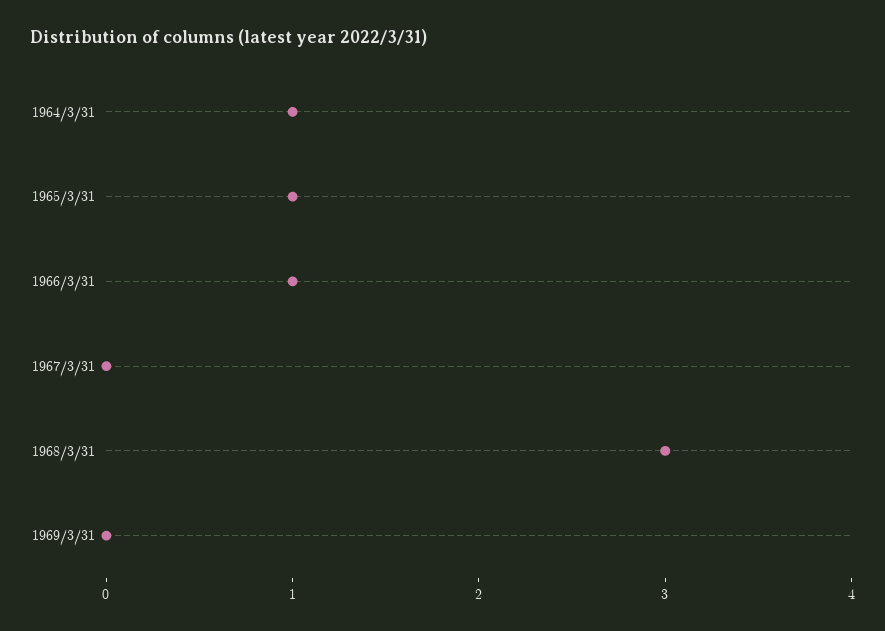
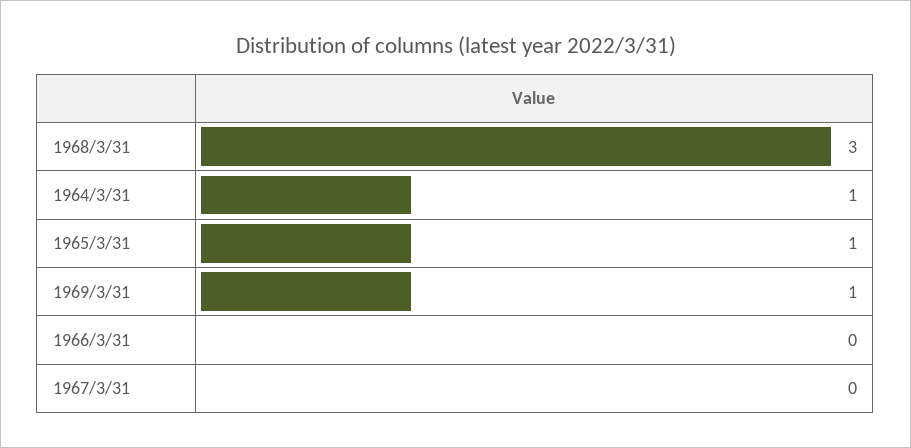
1966/3/31: 1 -> 0
1969/3/31: 0 -> 1

